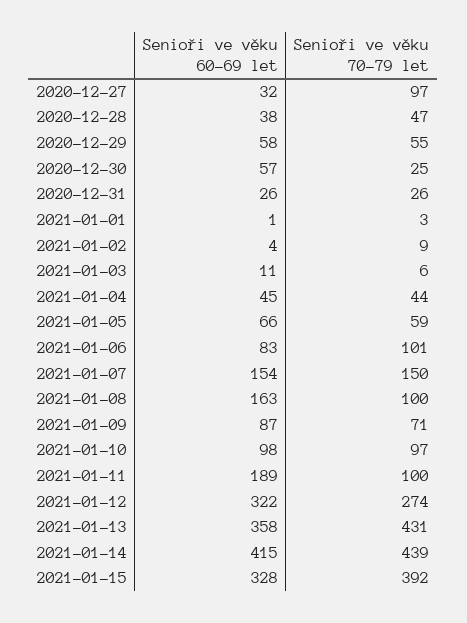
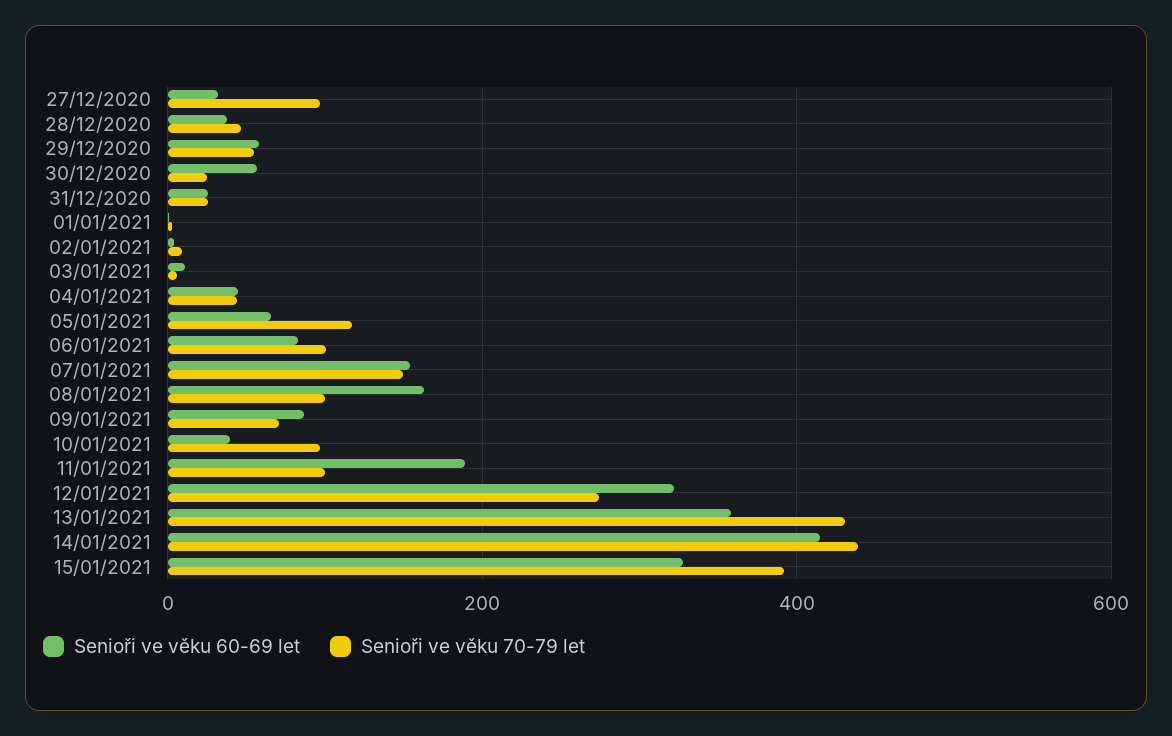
Senioři ve věku 70-79 let, 2021-01-05: 59 -> 120
Senioři ve věku 60-69 let, 2021-01-10: 98 -> 40

